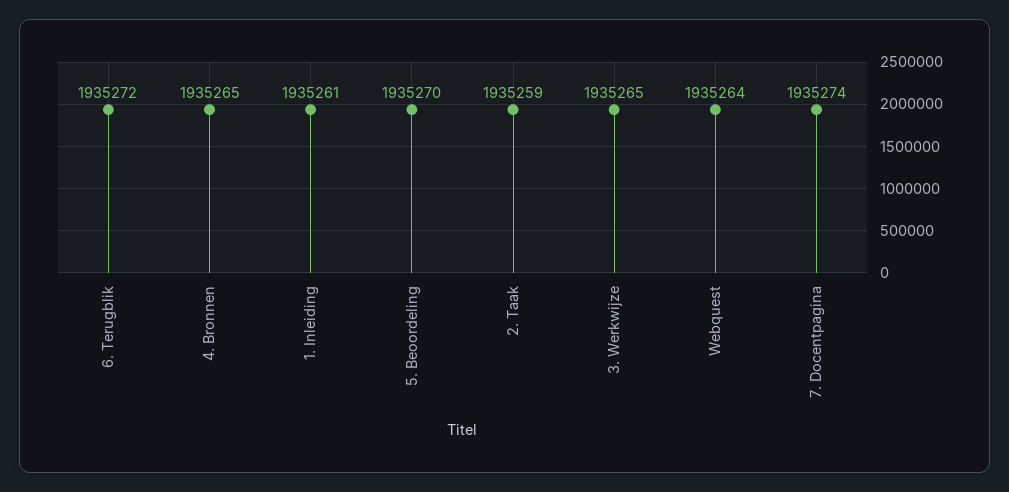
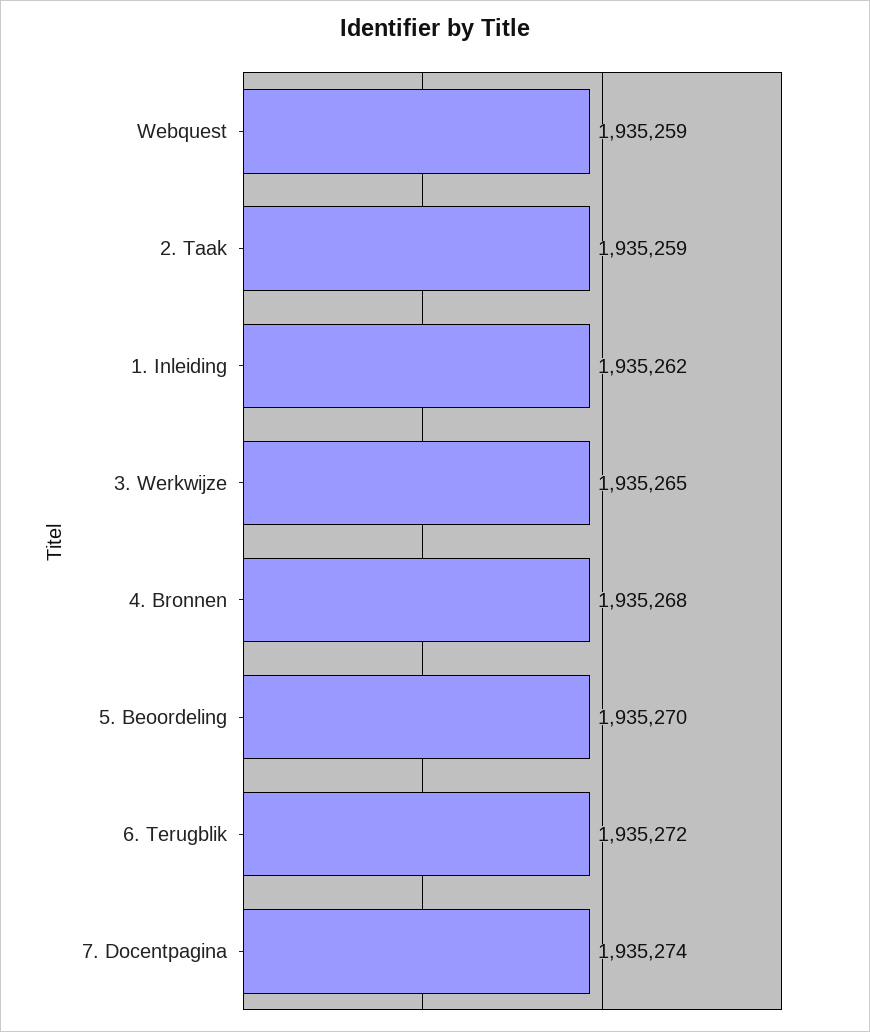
4. Bronnen: 1935265 -> 1935268
1. Inleiding: 1935261 -> 1935262
Webquest: 1935264 -> 1935259

